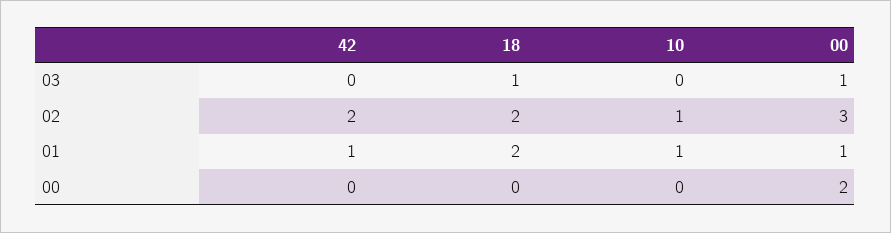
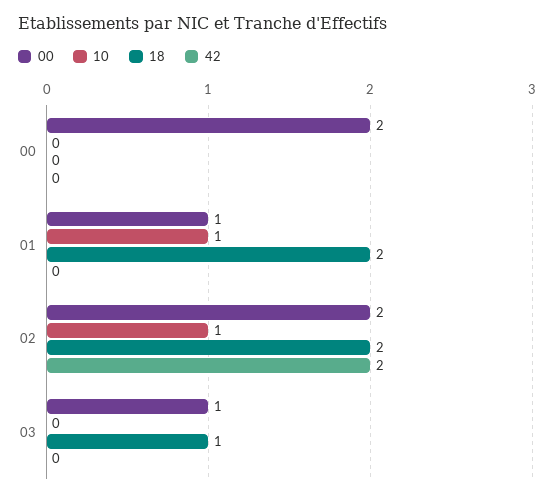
00, 02: 3 -> 2
42, 01: 1 -> 0

